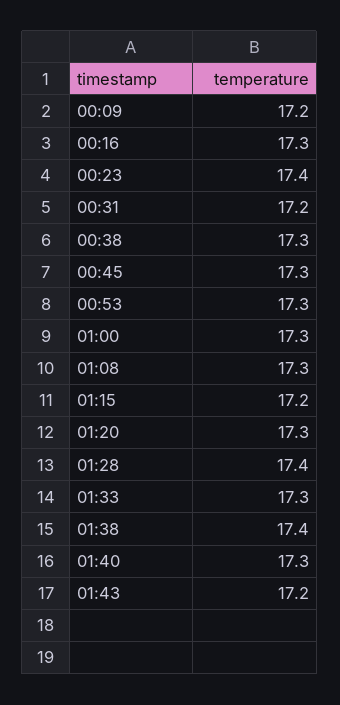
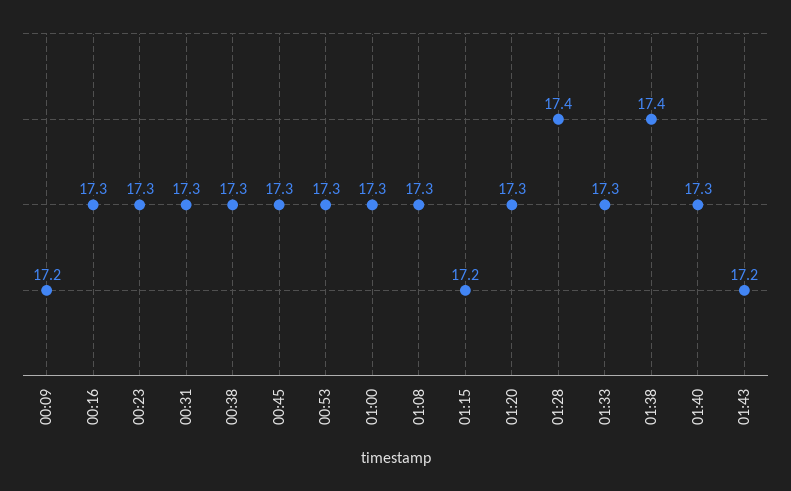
00:23: 17.4 -> 17.3
00:31: 17.2 -> 17.3

